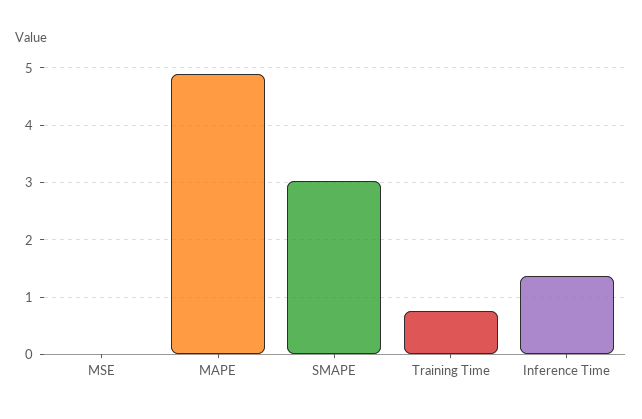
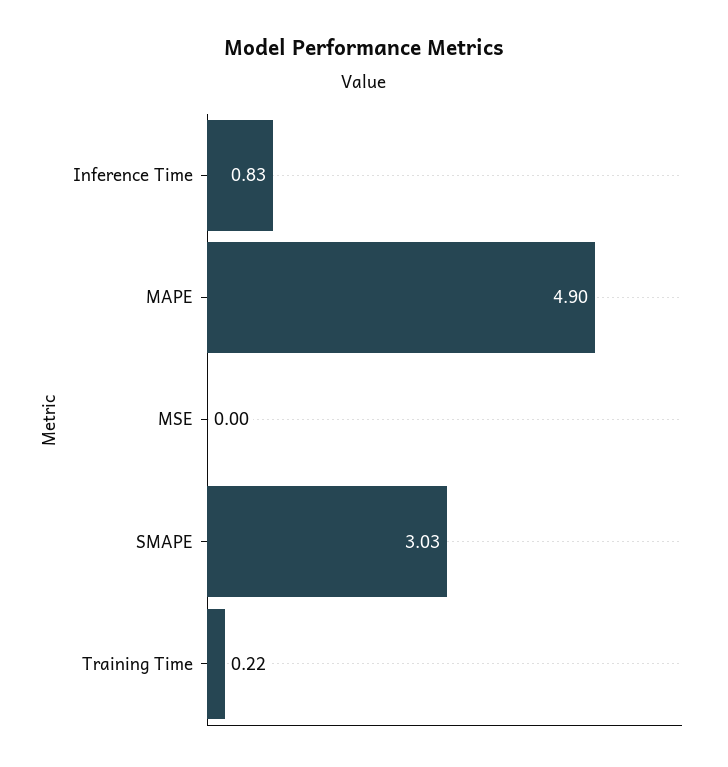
Training Time: 0.8 -> 0.22
Inference Time: 1.4 -> 0.83

